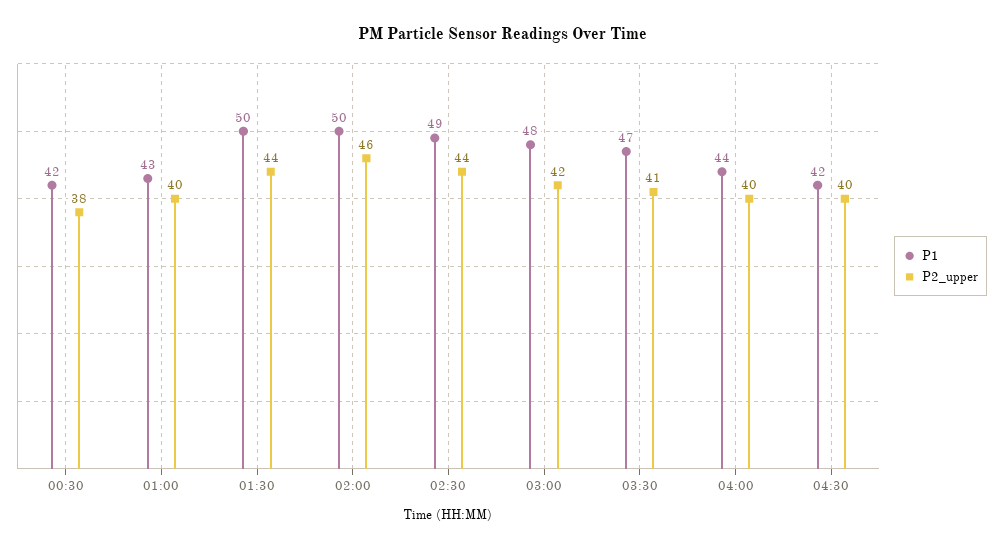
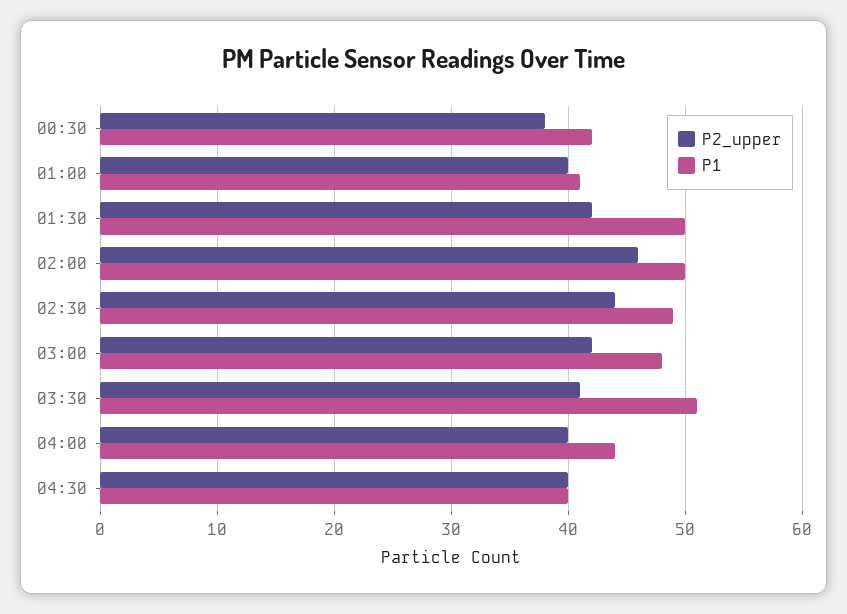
P1, 01:00: 43 -> 41
P2_upper, 01:30: 44 -> 42
P1, 03:30: 47 -> 51
P1, 04:30: 42 -> 40

